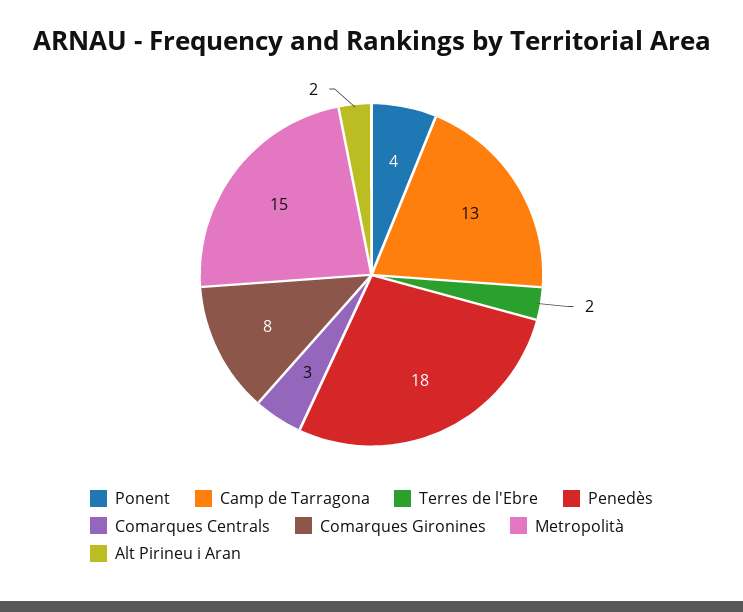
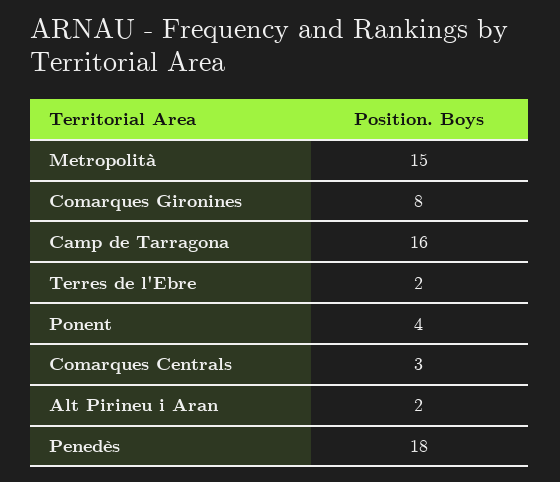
Camp de Tarragona: 13 -> 16

